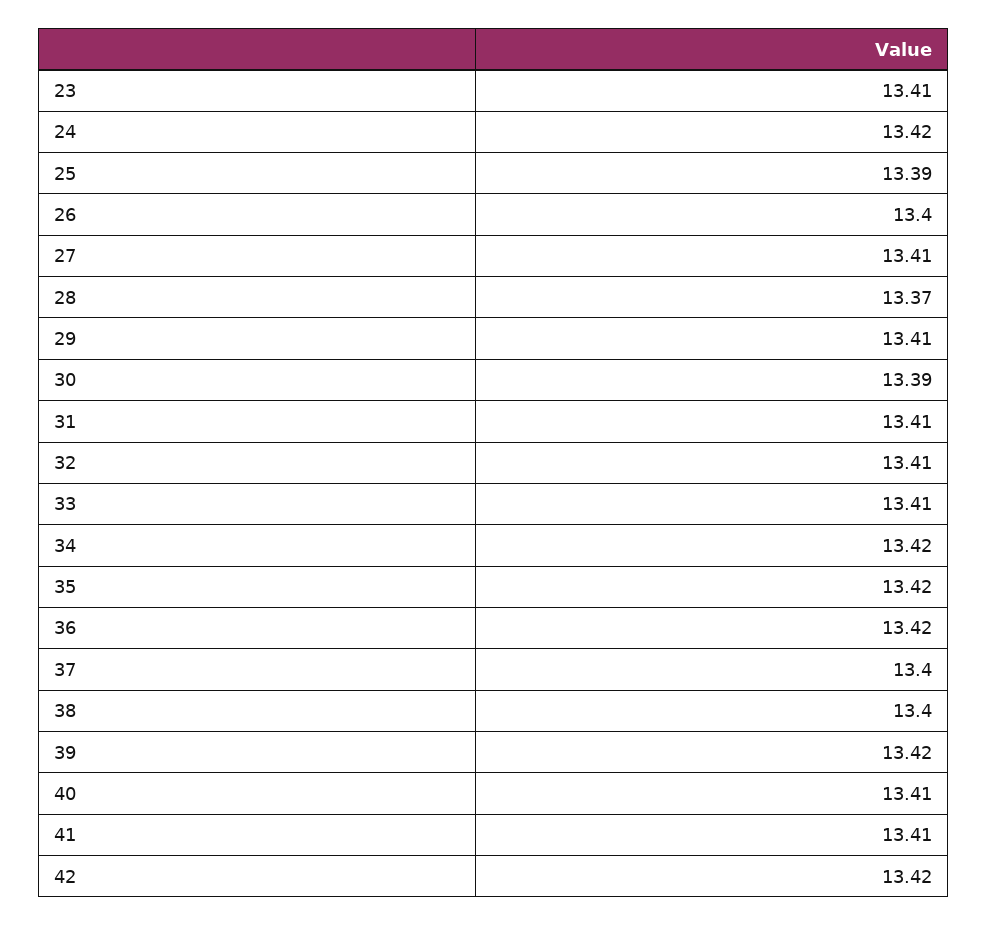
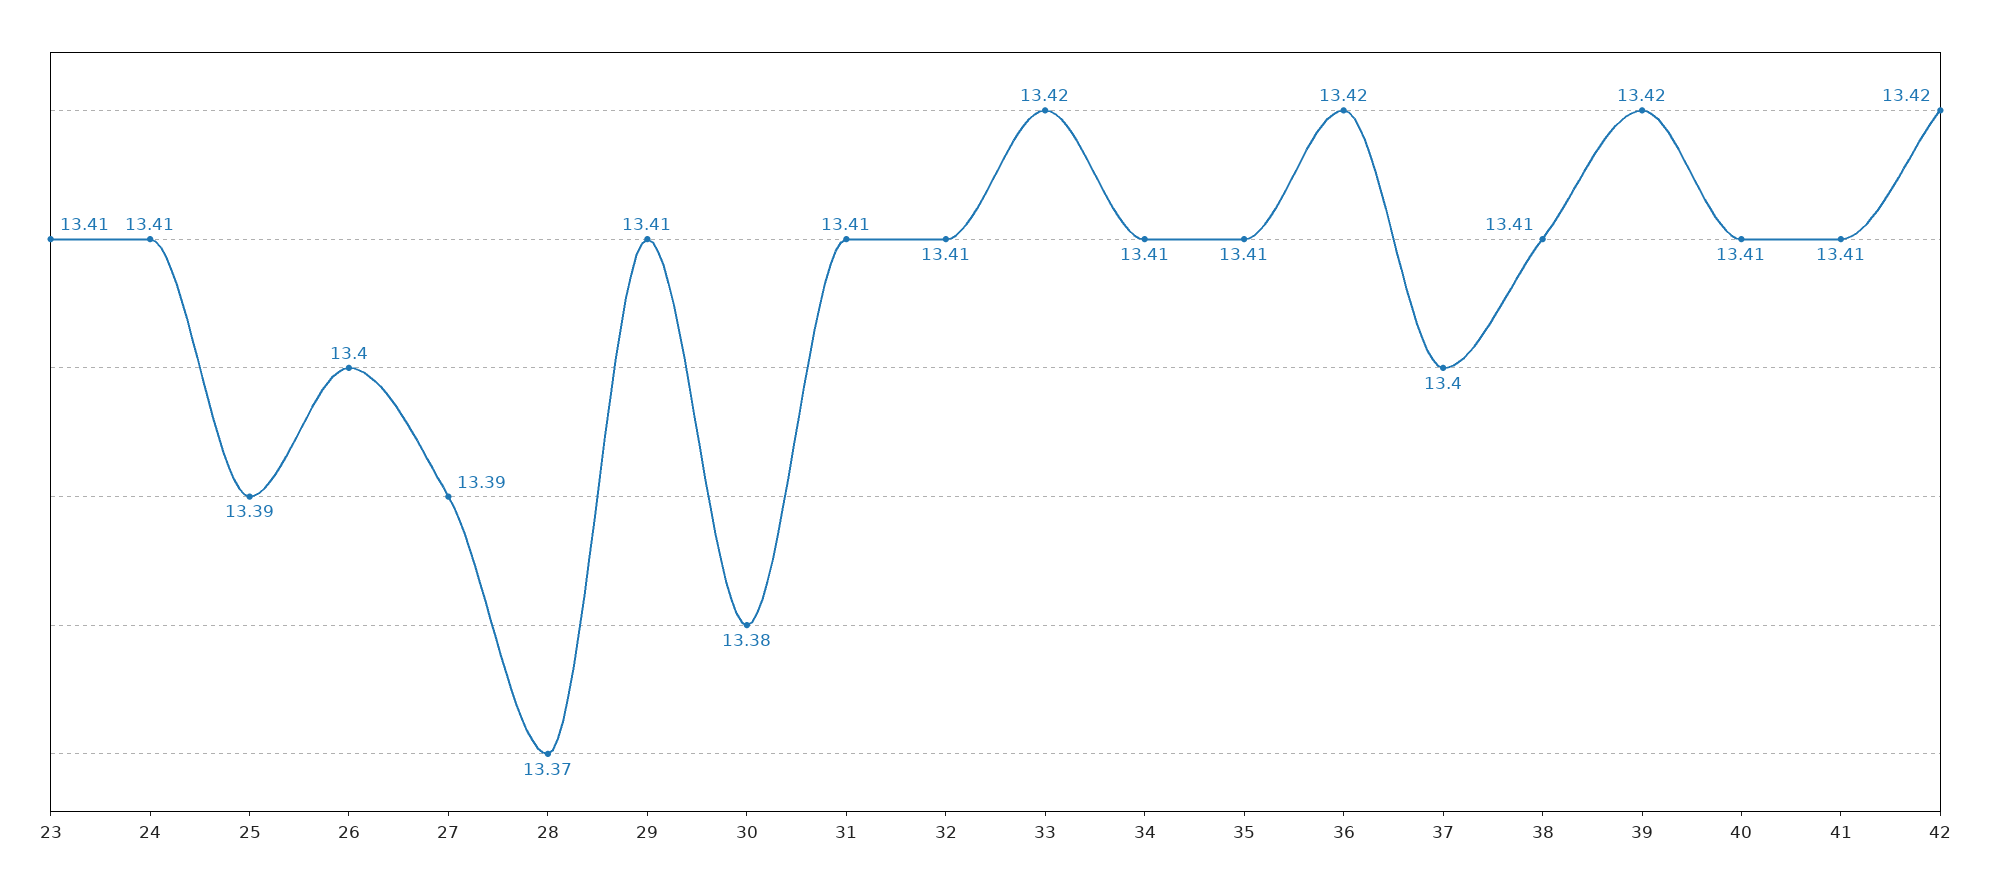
24: 13.42 -> 13.41
27: 13.41 -> 13.39
30: 13.39 -> 13.38
33: 13.41 -> 13.42
34: 13.42 -> 13.41
35: 13.42 -> 13.41
38: 13.4 -> 13.41

